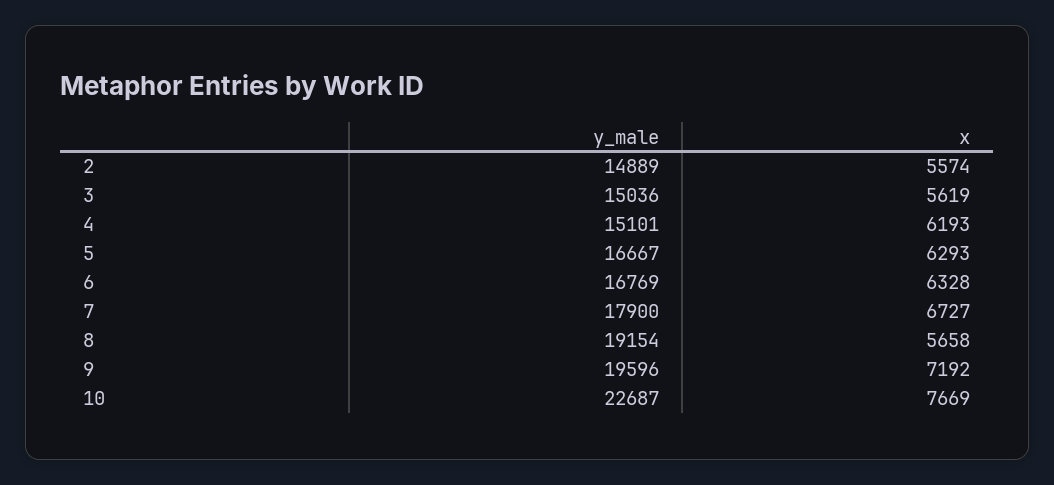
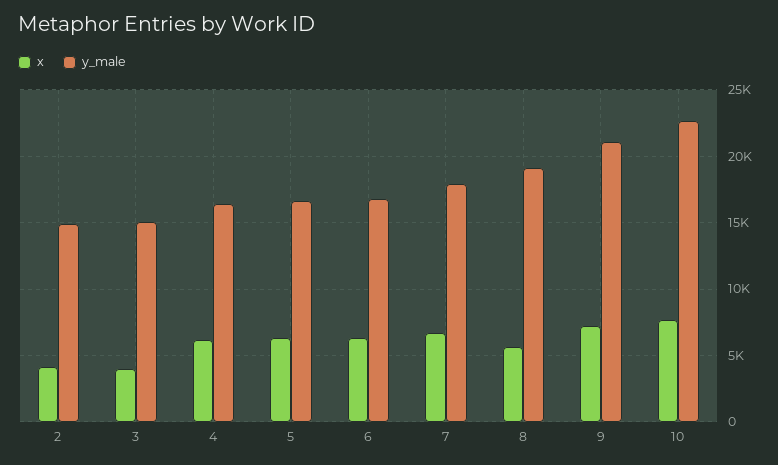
x, 2: 5574 -> 4000
x, 3: 5619 -> 4000
y_male, 4: 15101 -> 16500
y_male, 9: 19596 -> 21000

